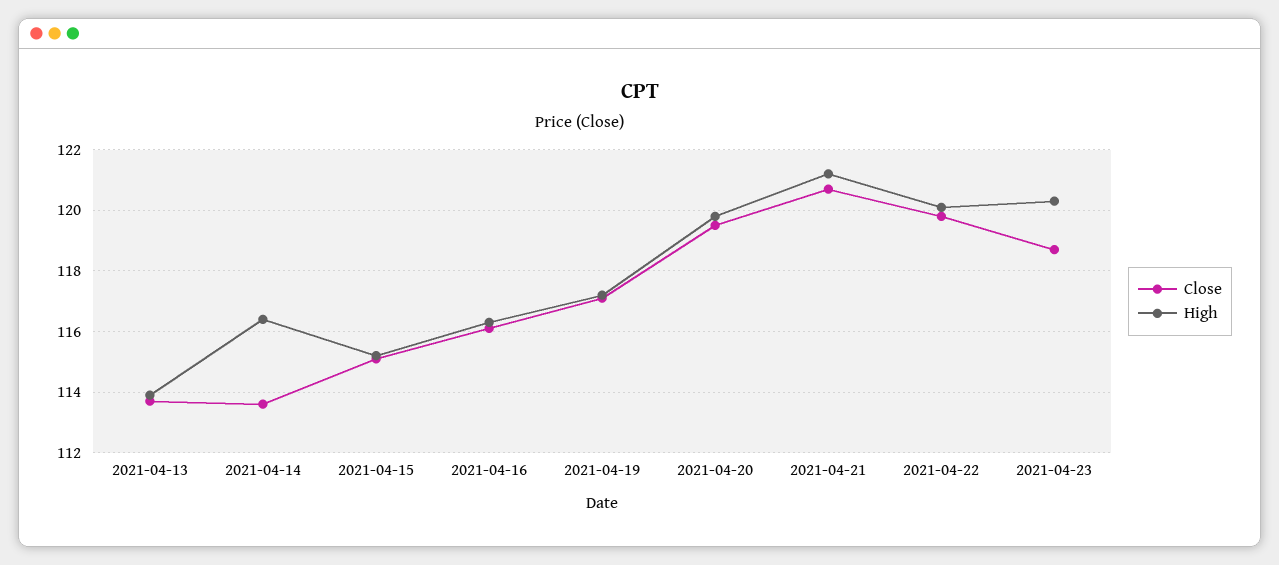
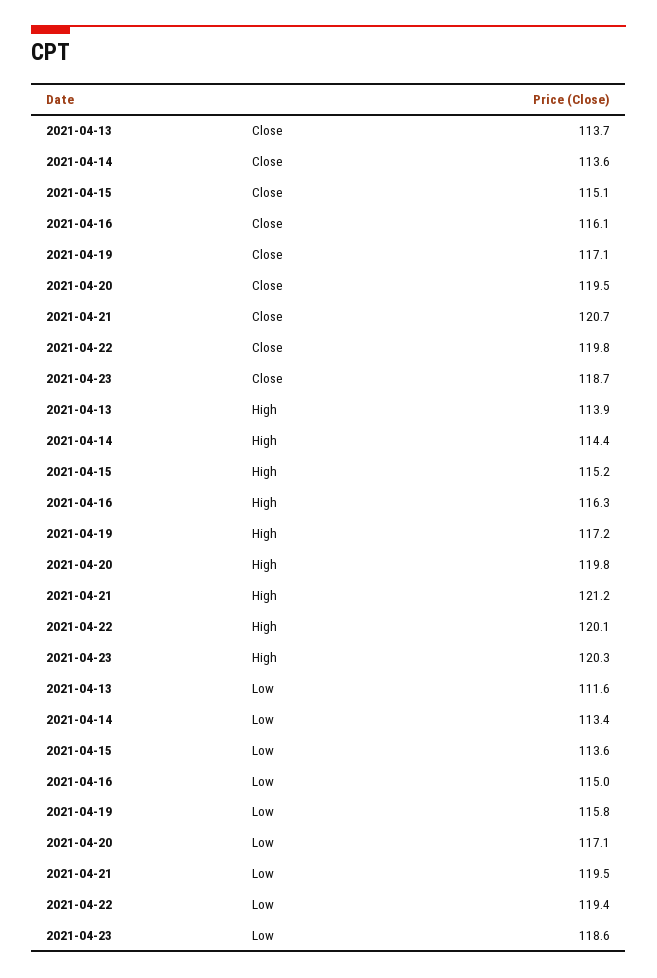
High, 2021-04-14: 116.5 -> 114.4
Low, 2021-04-13: none -> 111.6
Low, 2021-04-14: none -> 113.4
Low, 2021-04-15: none -> 113.6
Low, 2021-04-16: none -> 115
Low, 2021-04-19: none -> 115.8
Low, 2021-04-20: none -> 117.1
Low, 2021-04-21: none -> 119.5
Low, 2021-04-22: none -> 119.4
Low, 2021-04-23: none -> 118.6

